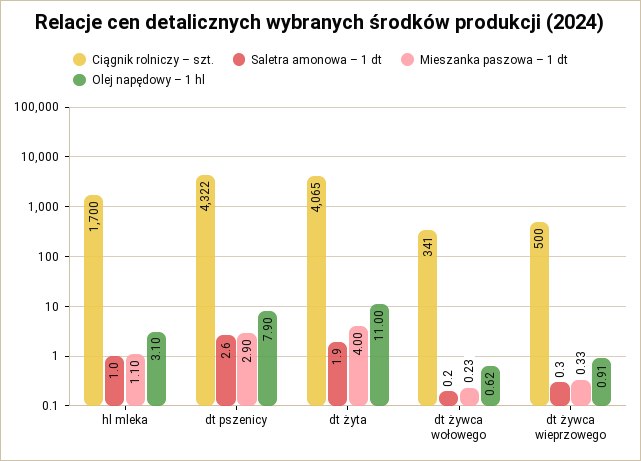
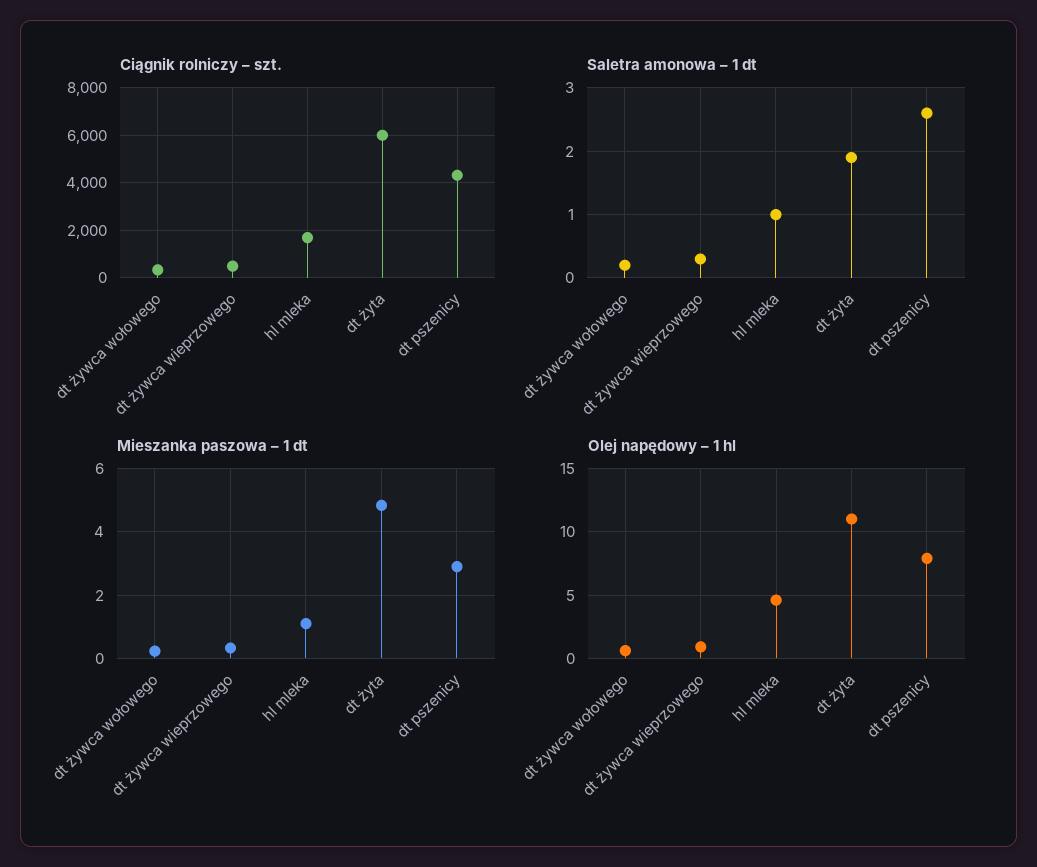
Olej napędowy – 1 hl, hl mleka: 3.1 -> 4.5
Ciągnik rolniczy – szt., dt żyta: 4065 -> 6000
Mieszanka paszowa – 1 dt, dt żyta: 4 -> 4.8

